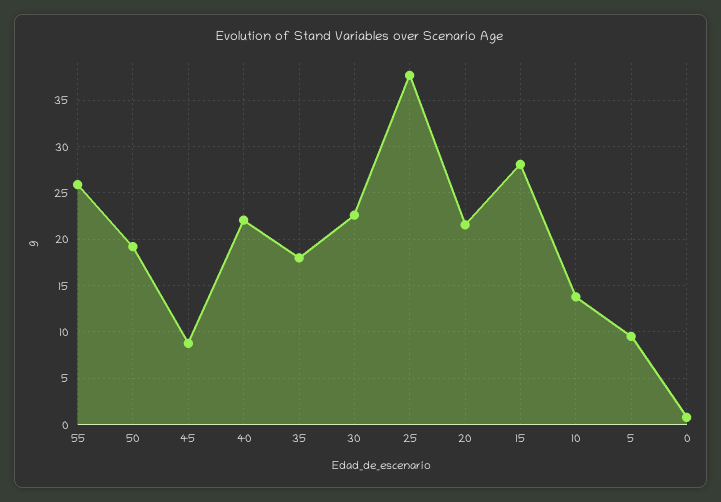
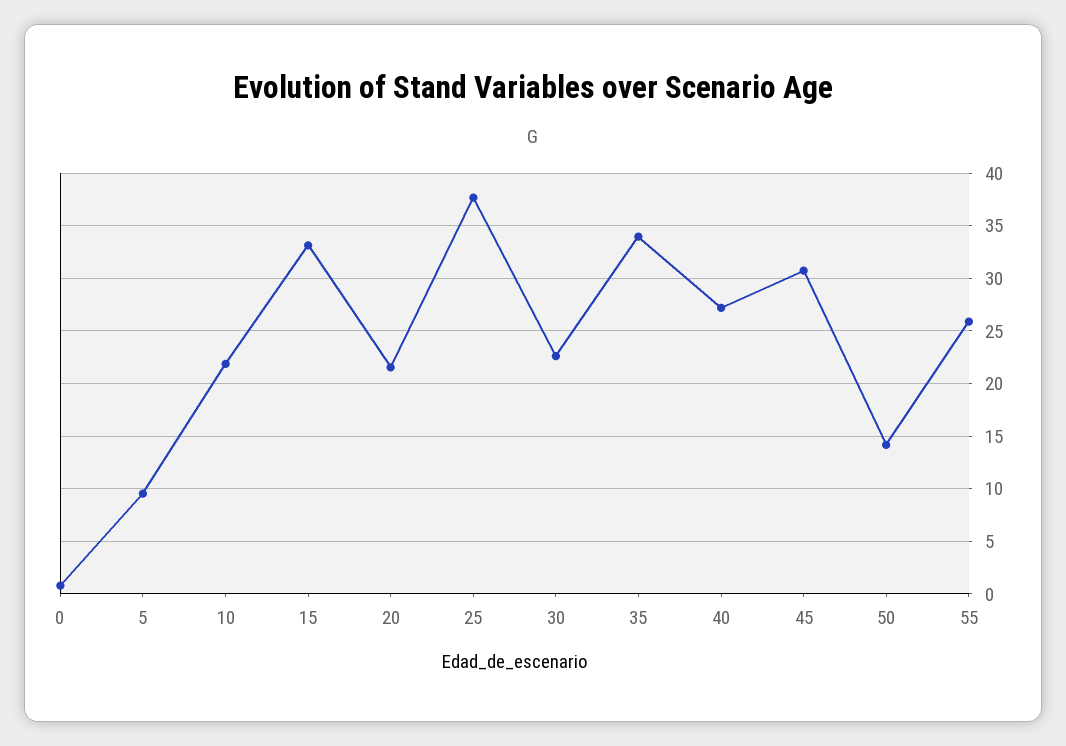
50: 19 -> 14
45: 9 -> 31
40: 22 -> 27
35: 18 -> 34
15: 28 -> 33
10: 14 -> 22

